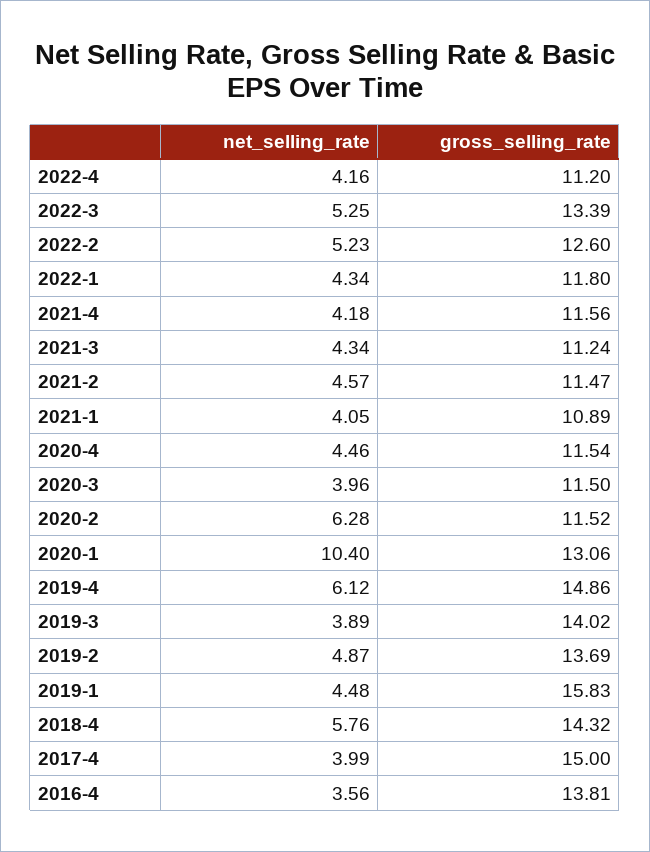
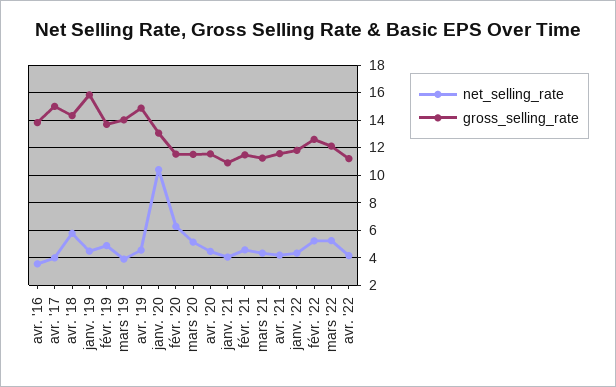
gross_selling_rate, 2022-3: 13.39 -> 12
net_selling_rate, 2020-3: 3.96 -> 5
net_selling_rate, 2019-4: 6.12 -> 4.5

